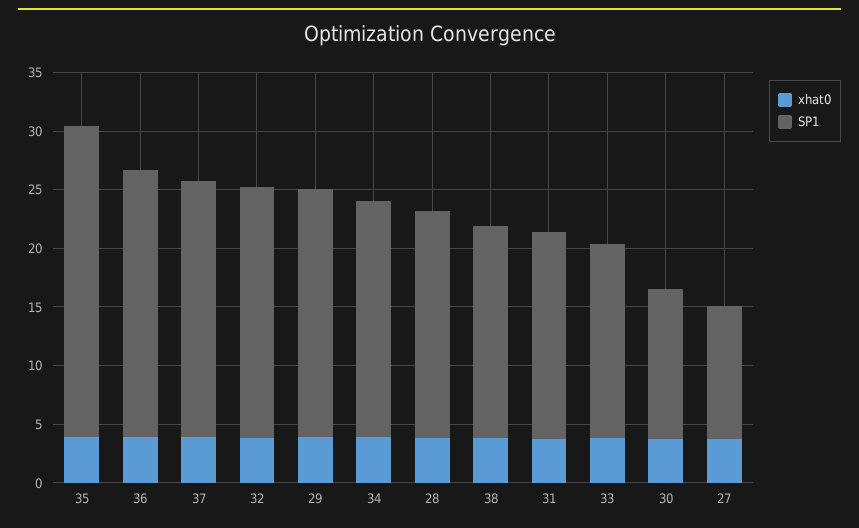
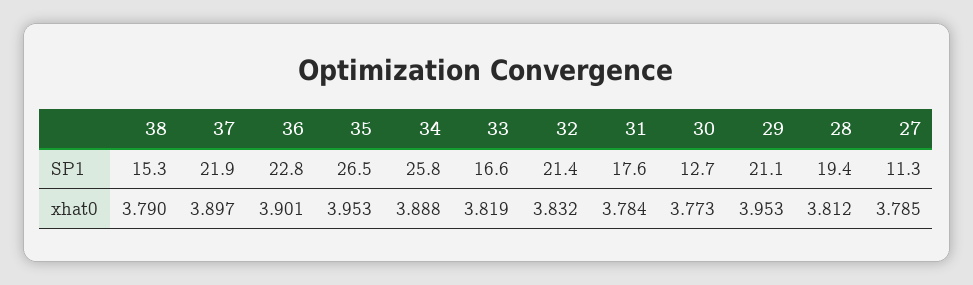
SP1, 34: 20 -> 25.8
SP1, 38: 18 -> 15.3

